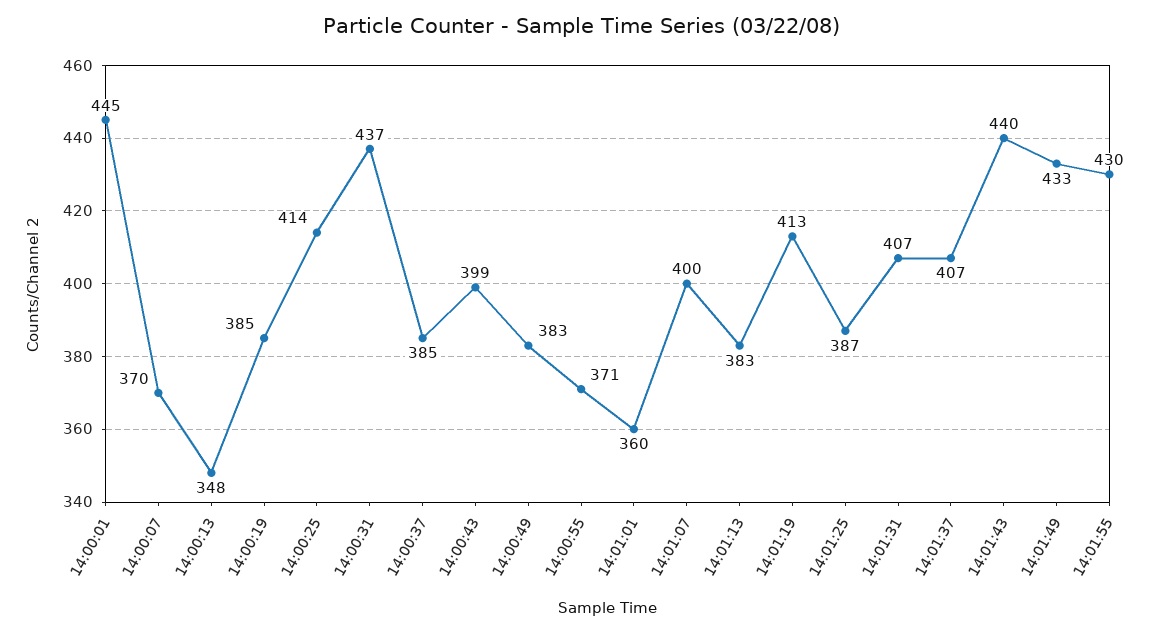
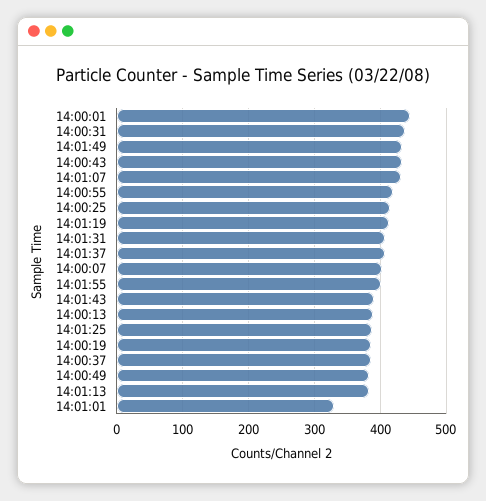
14:00:07: 370 -> 400
14:00:13: 348 -> 390
14:00:43: 399 -> 430
14:00:55: 371 -> 420
14:01:01: 360 -> 330
14:01:07: 400 -> 430
14:01:43: 440 -> 390
14:01:55: 430 -> 400

